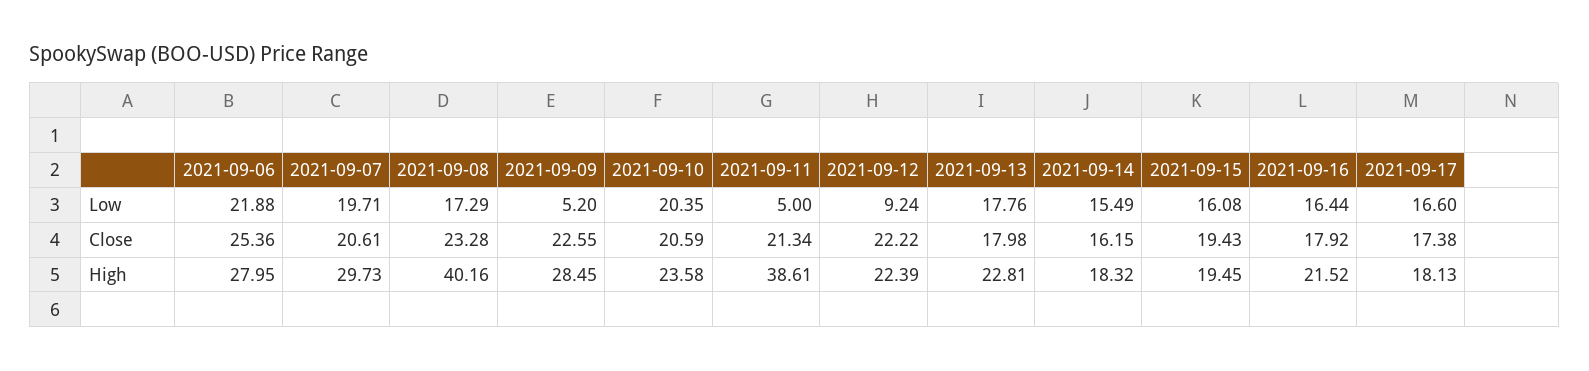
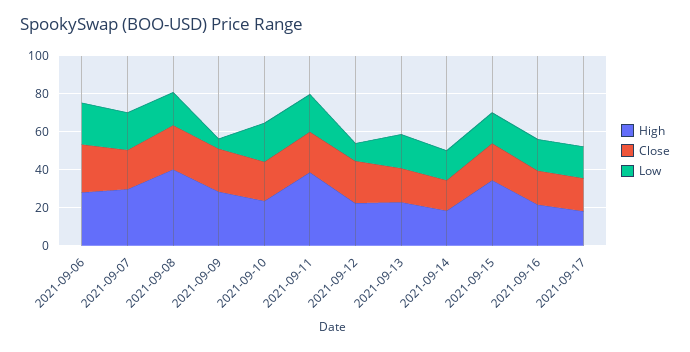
Low, 2021-09-11: 5 -> 20
High, 2021-09-15: 19.45 -> 35

